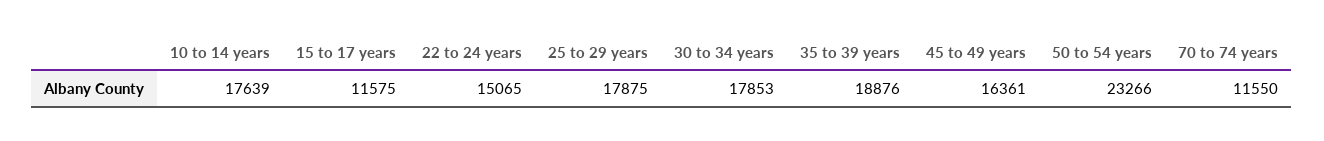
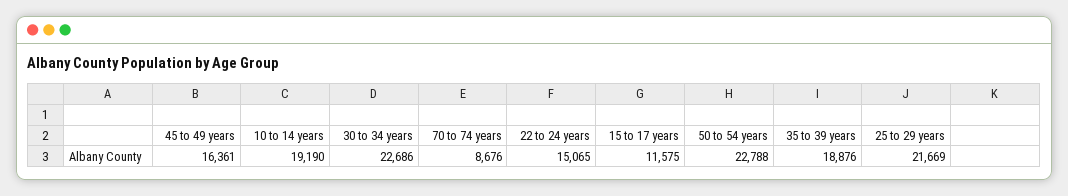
10 to 14 years: 17639 -> 19190
25 to 29 years: 17875 -> 21669
30 to 34 years: 17853 -> 22686
50 to 54 years: 23266 -> 22788
70 to 74 years: 11550 -> 8676

